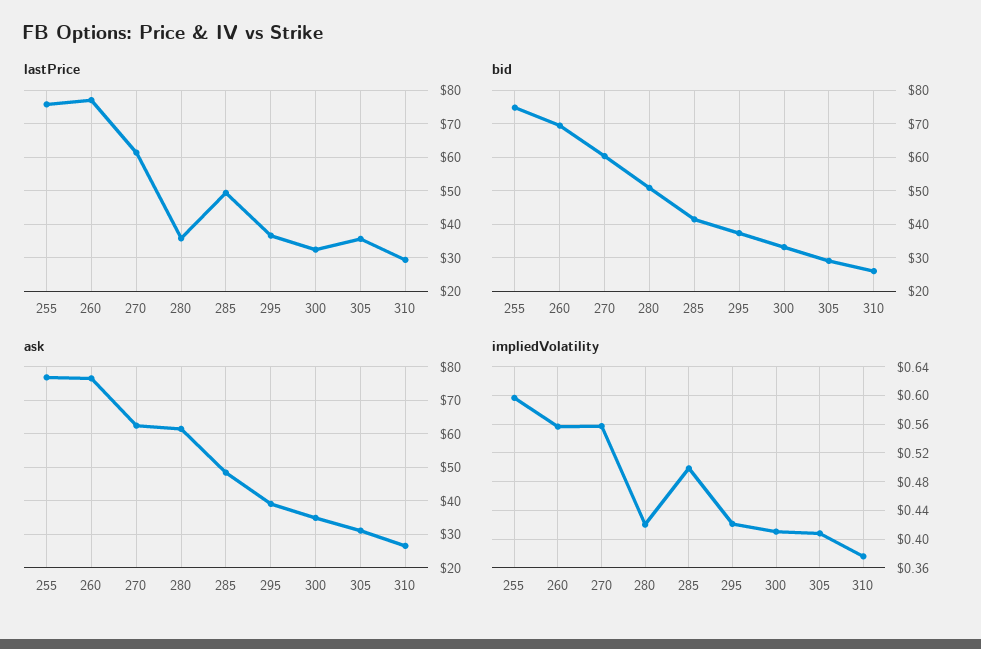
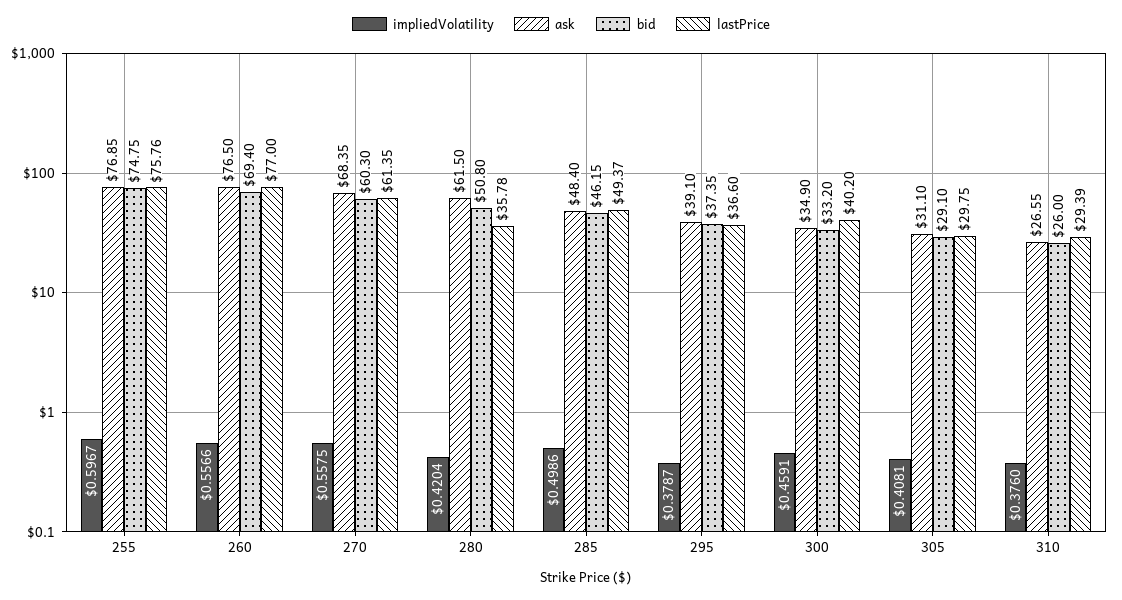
lastPrice, 300: 32 -> 40.2
lastPrice, 305: 36 -> 29.75
bid, 285: 42 -> 46.15
ask, 270: 62 -> 68.35
impliedVolatility, 295: 0.42 -> 0.3787
impliedVolatility, 300: 0.41 -> 0.4591

